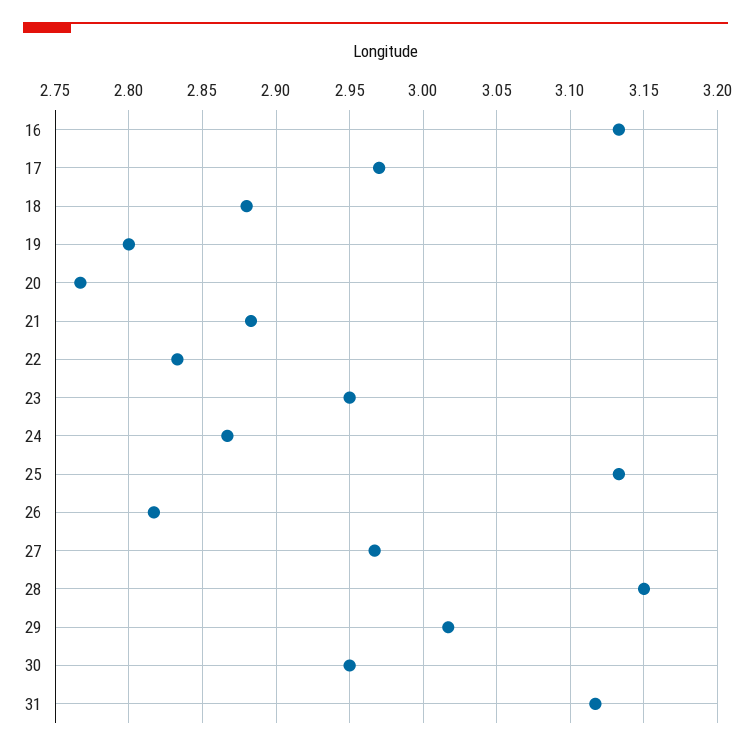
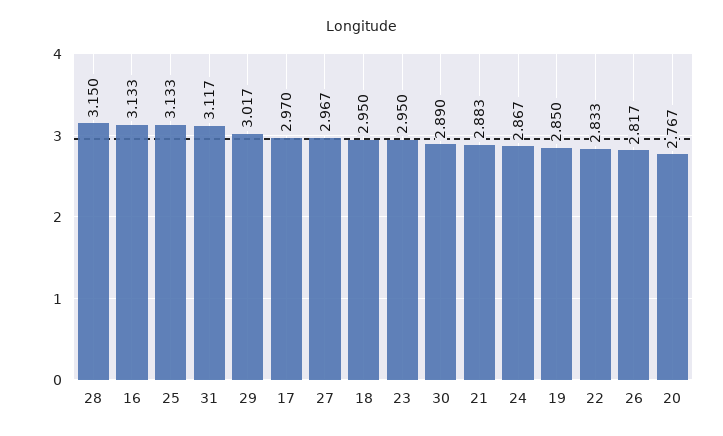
18: 2.88 -> 2.95
19: 2.8 -> 2.85
30: 2.95 -> 2.89

